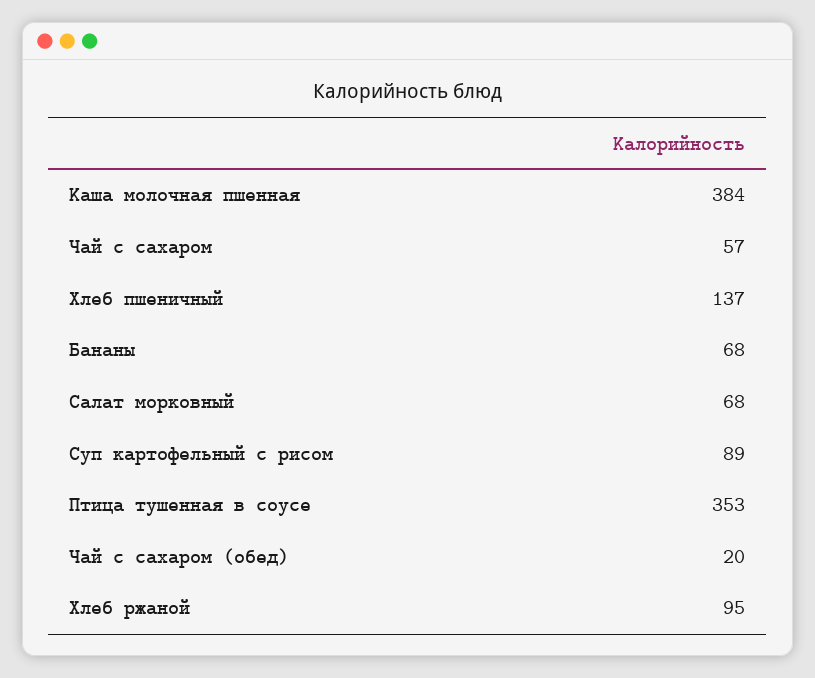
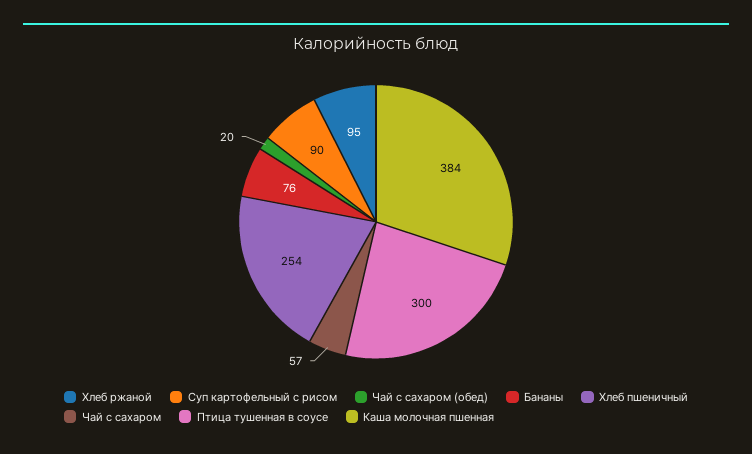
Хлеб пшеничный: 137 -> 254
Бананы: 68 -> 76
Салат морковный: 68 -> none
Суп картофельный с рисом: 89 -> 90
Птица тушенная в соусе: 353 -> 300

